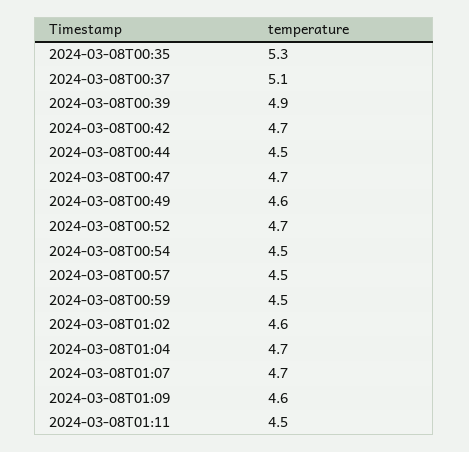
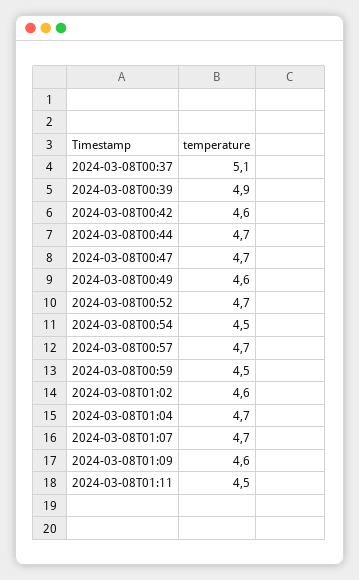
2024-03-08T00:35: 5.3 -> none
2024-03-08T00:42: 4.7 -> 4.6
2024-03-08T00:44: 4.5 -> 4.7
2024-03-08T00:57: 4.5 -> 4.7

